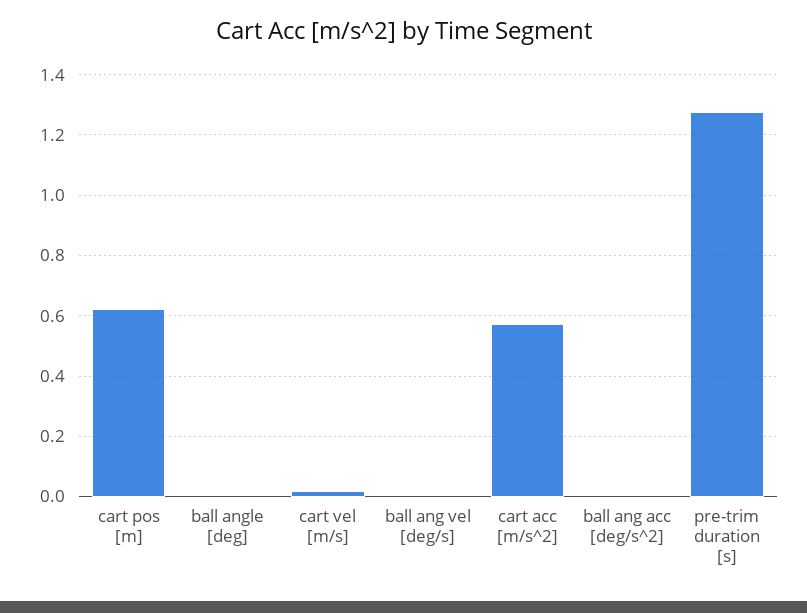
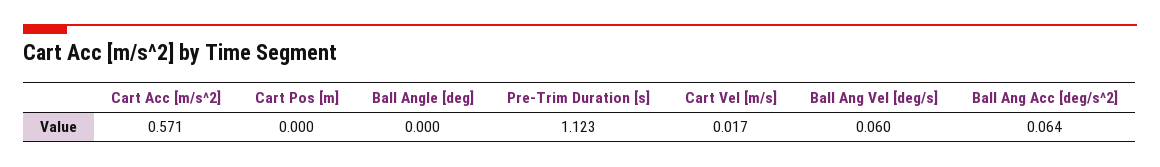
cart pos [m]: 0.62 -> 0
ball ang vel [deg/s]: 0 -> 0.06
ball ang acc [deg/s^2]: 0 -> 0.064
pre-trim duration [s]: 1.28 -> 1.123

